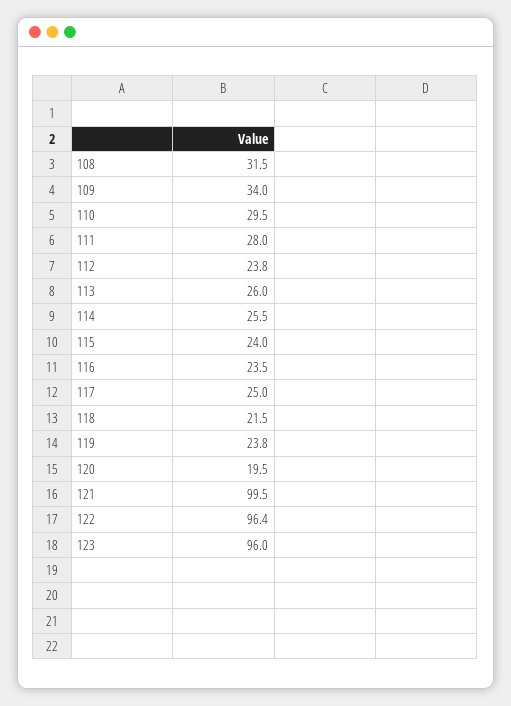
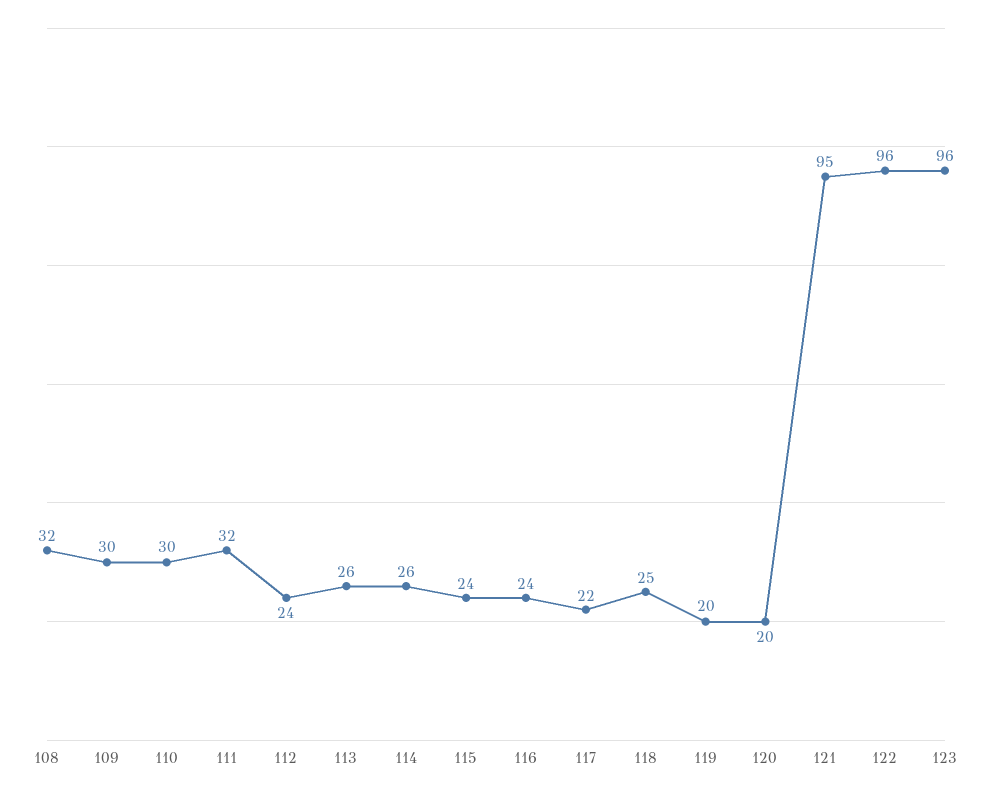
109: 34 -> 30
111: 28 -> 32
117: 25 -> 22
118: 21.5 -> 25
119: 23.8 -> 20
121: 99.5 -> 95

